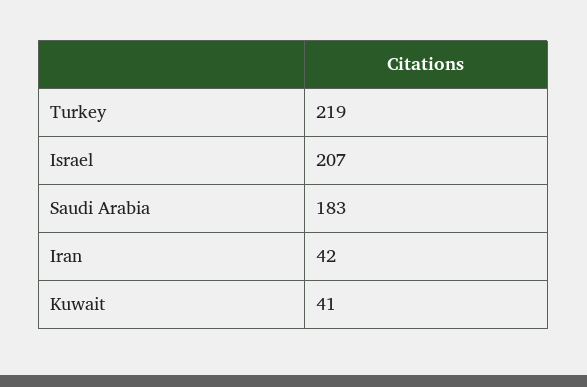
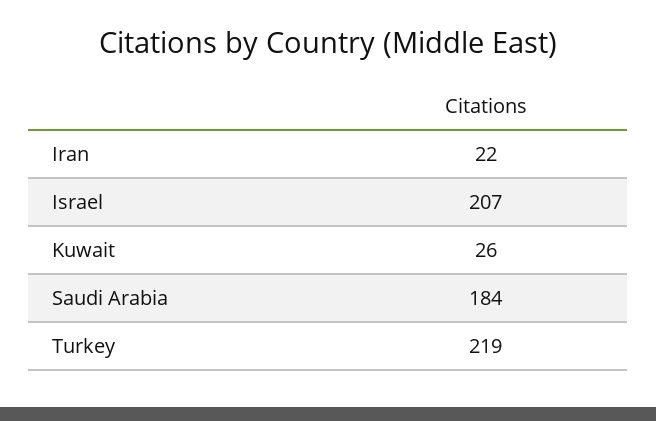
Saudi Arabia: 183 -> 184
Iran: 42 -> 22
Kuwait: 41 -> 26

